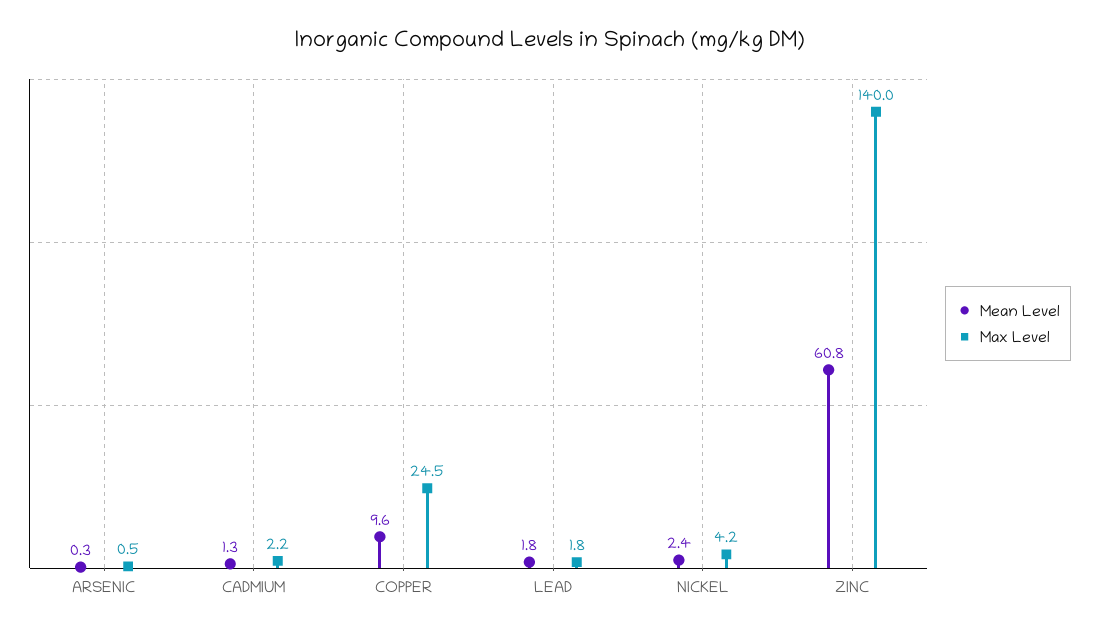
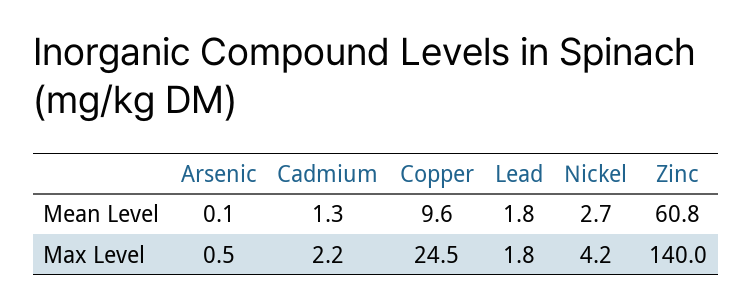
Mean Level, ARSENIC: 0.3 -> 0.1
Mean Level, NICKEL: 2.4 -> 2.7

